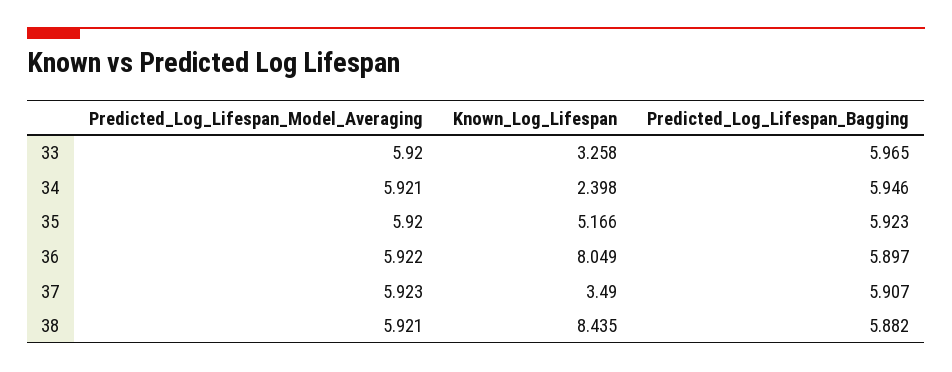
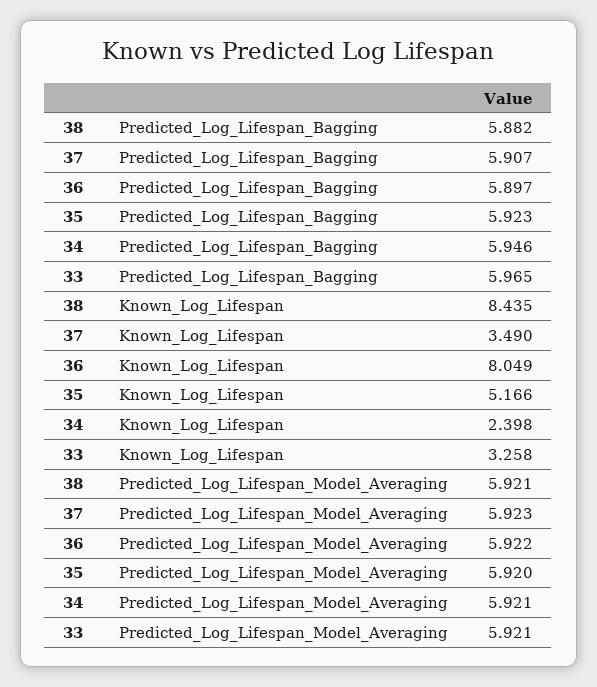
Predicted_Log_Lifespan_Model_Averaging, 33: 5.92 -> 5.921

